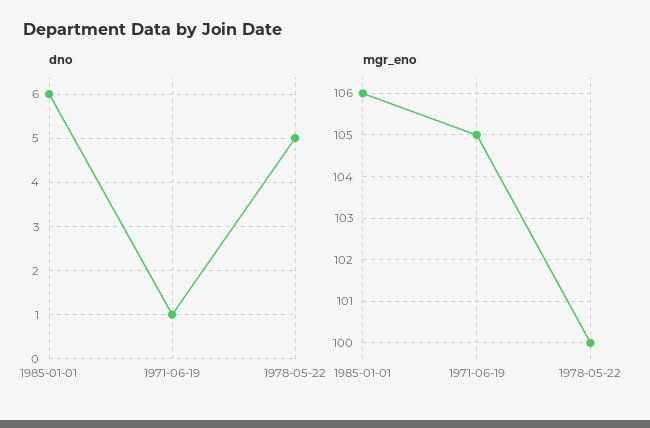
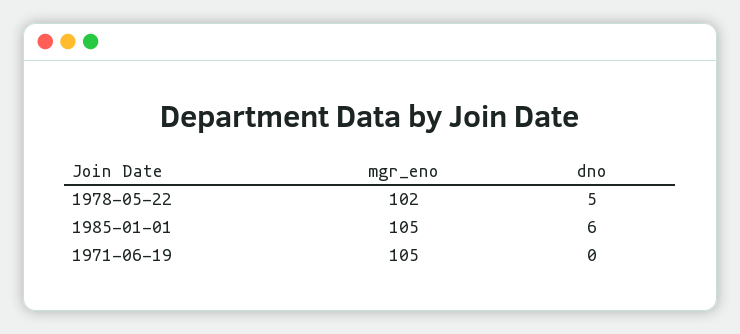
dno, 1971-06-19: 1 -> 0
mgr_eno, 1985-01-01: 106 -> 105
mgr_eno, 1978-05-22: 100 -> 102

